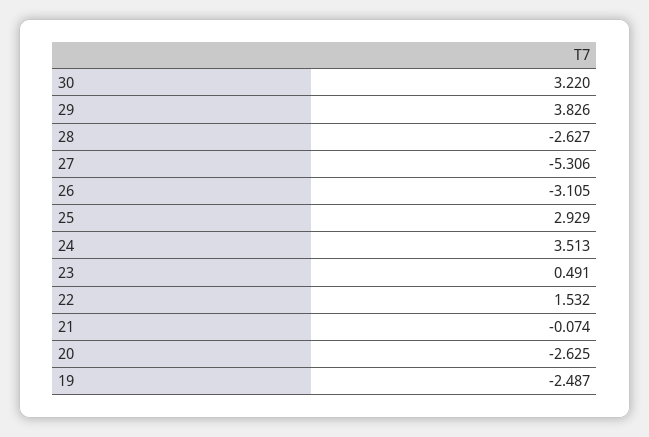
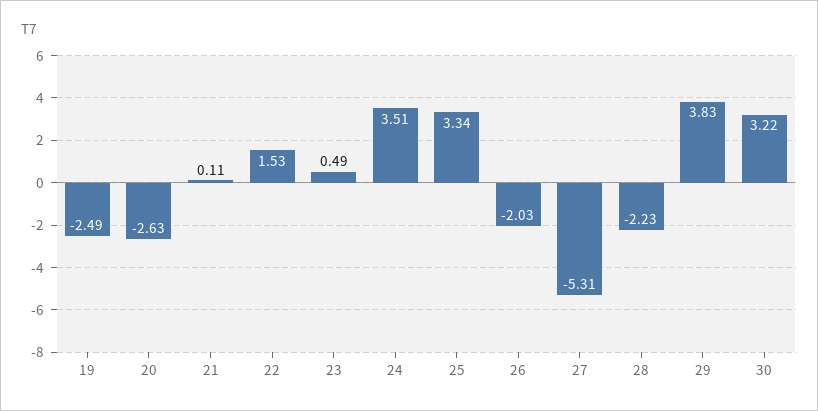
28: -2.627 -> -2.23
26: -3.105 -> -2.03
25: 2.929 -> 3.34
21: -0.074 -> 0.11

